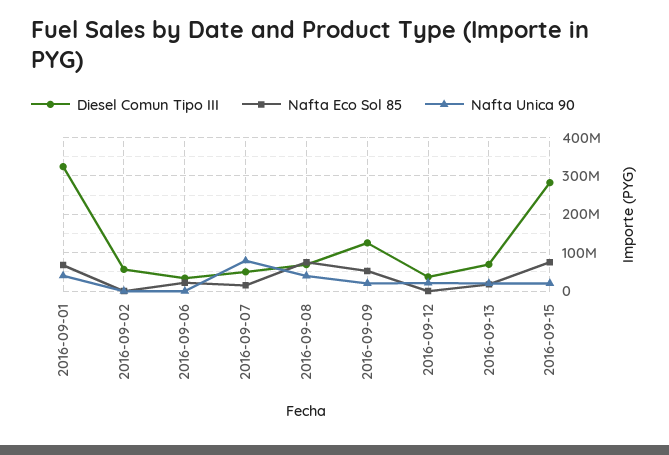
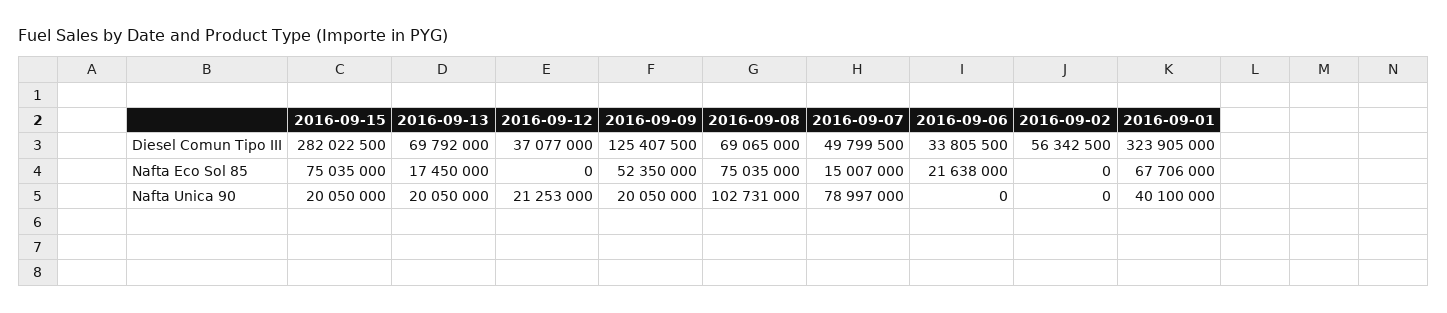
Nafta Unica 90, 2016-09-08: 40000000 -> 102731000

